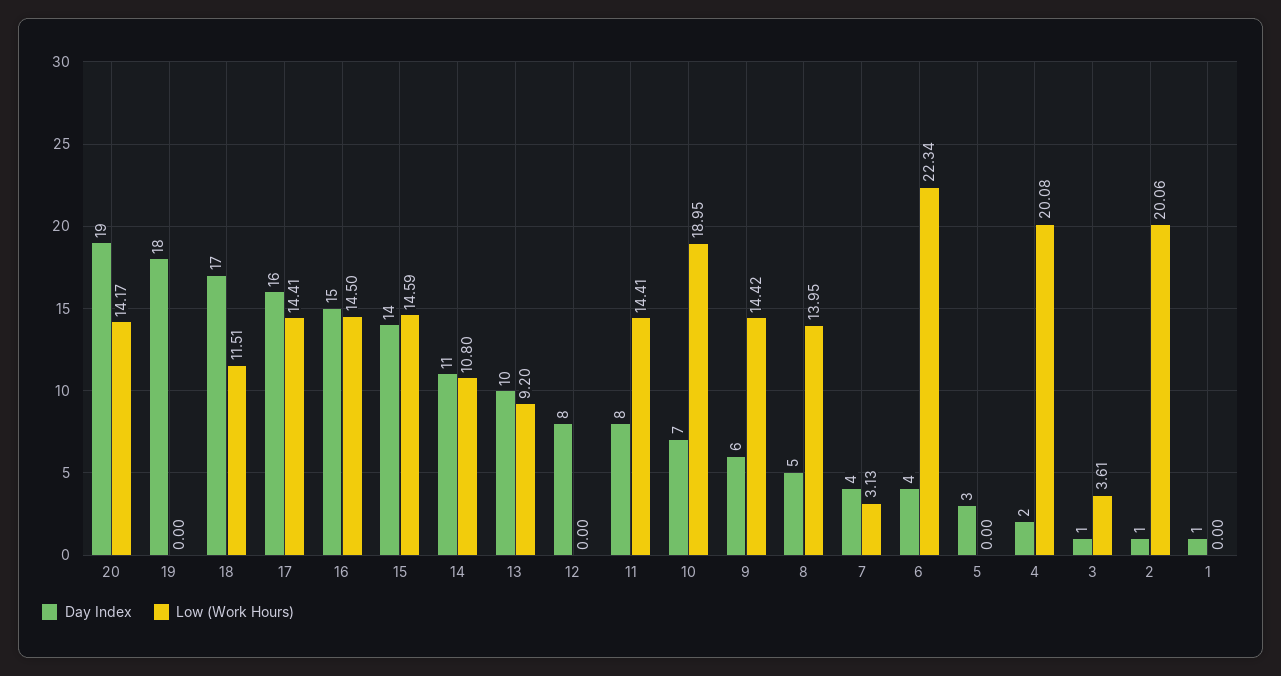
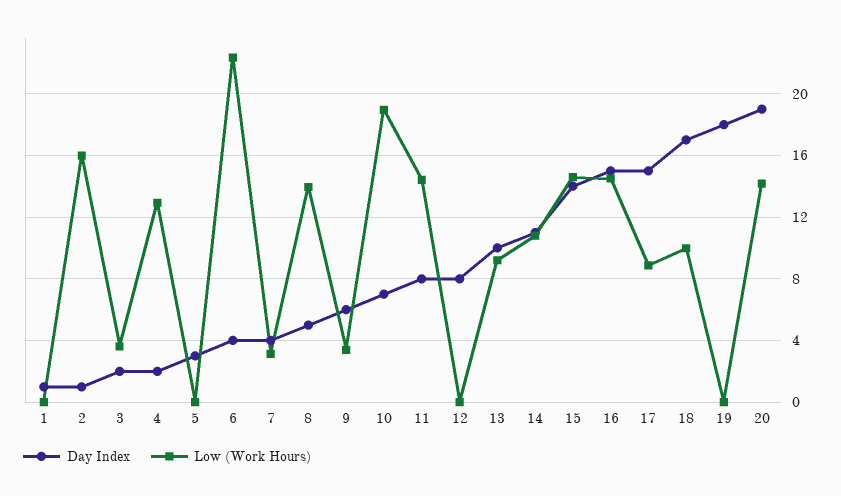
Low (Work Hours), 18: 11.51 -> 10
Day Index, 17: 16 -> 15
Low (Work Hours), 17: 14.41 -> 9
Low (Work Hours), 9: 14.42 -> 3.5
Low (Work Hours), 4: 20.08 -> 13
Day Index, 3: 1 -> 2
Low (Work Hours), 2: 20.06 -> 16

